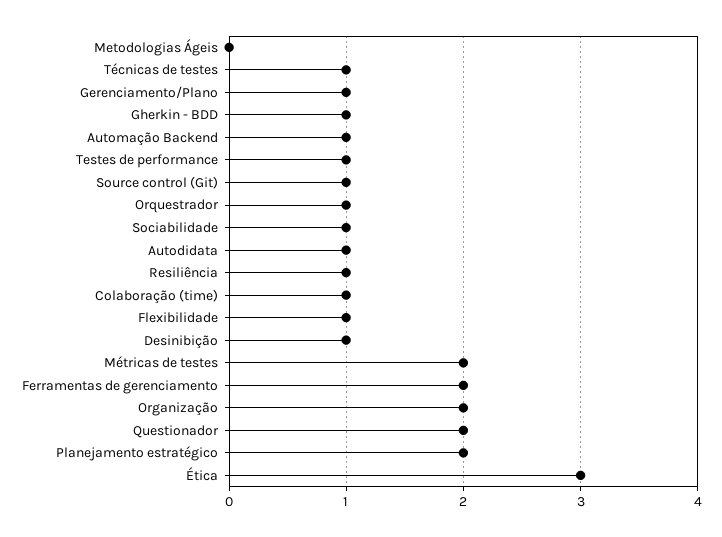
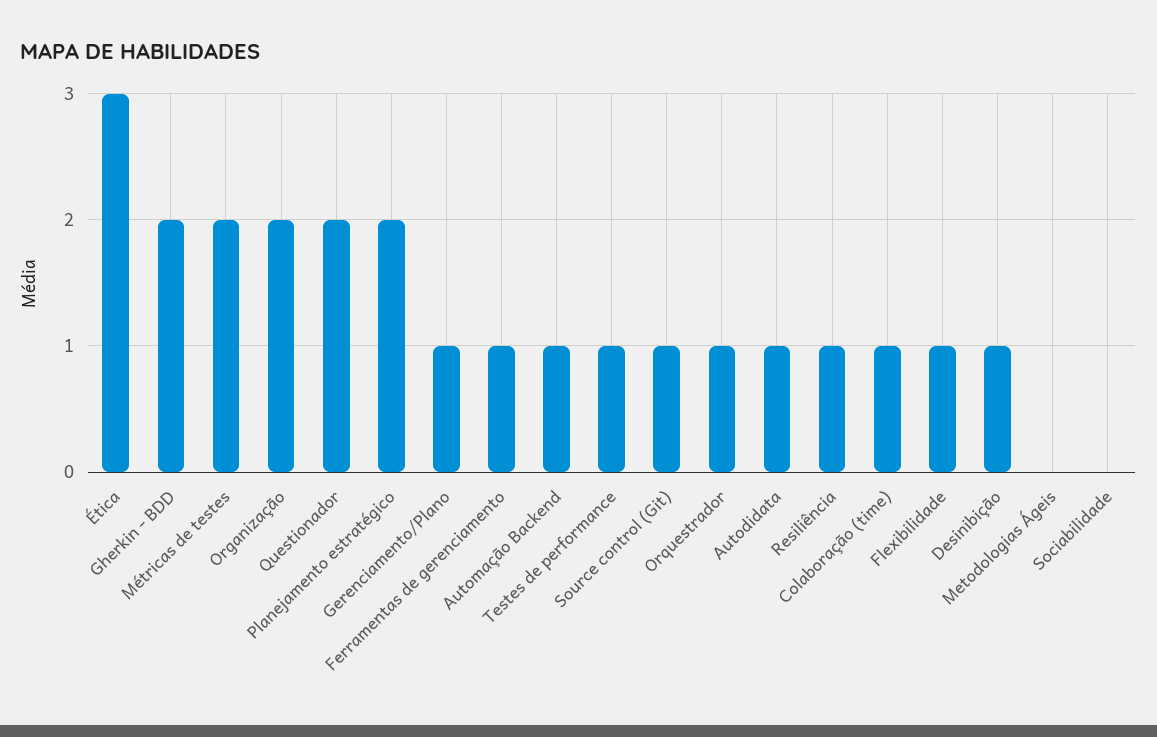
Técnicas de testes: 1 -> none
Gherkin - BDD: 1 -> 2
Sociabilidade: 1 -> 0
Ferramentas de gerenciamento: 2 -> 1

